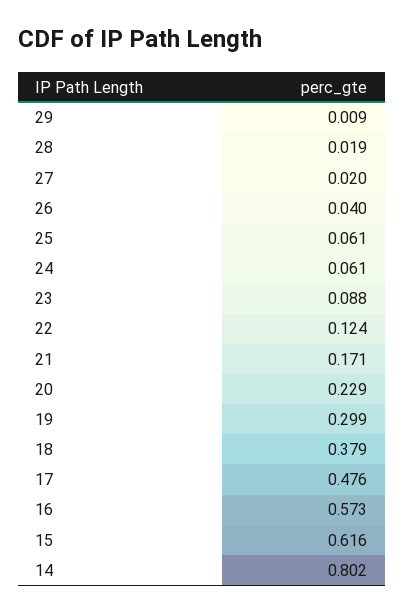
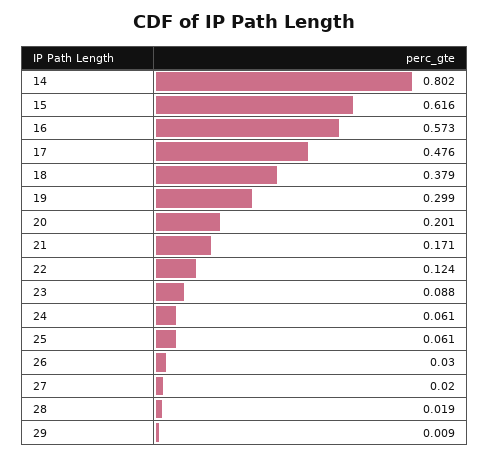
26: 0.04 -> 0.03
20: 0.229 -> 0.201

